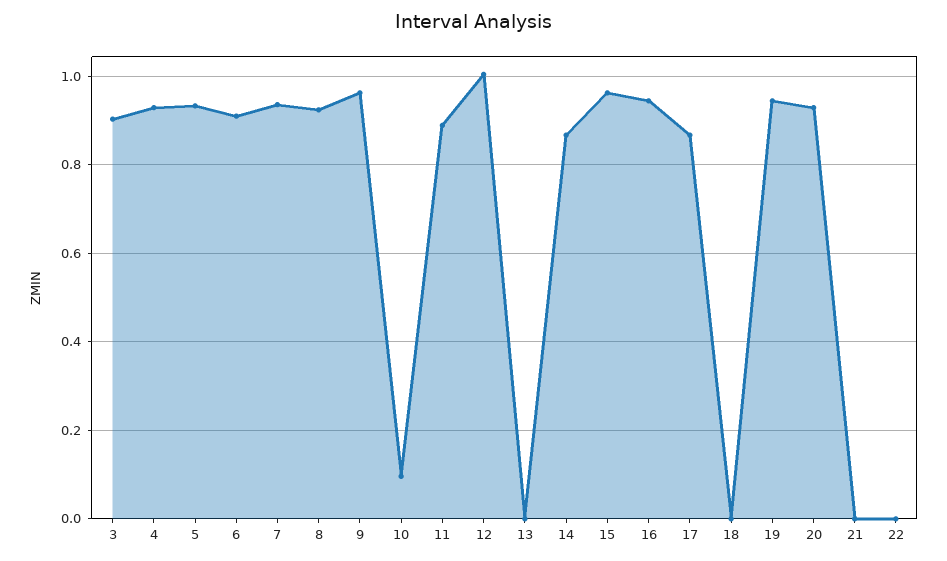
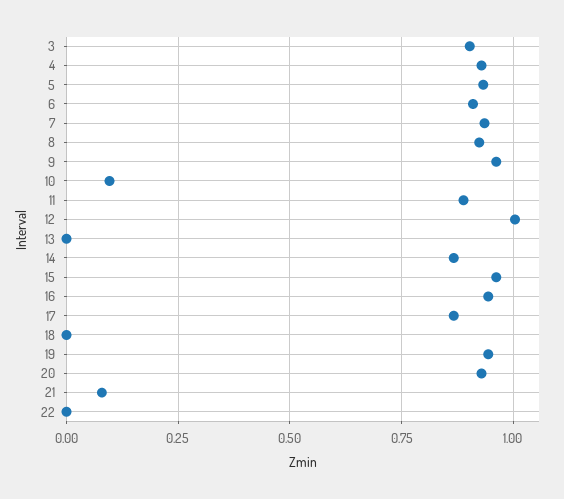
21: 0 -> 0.075

